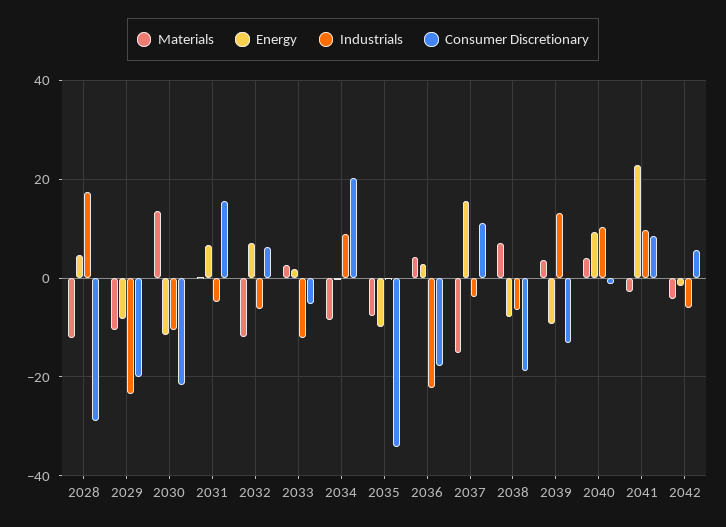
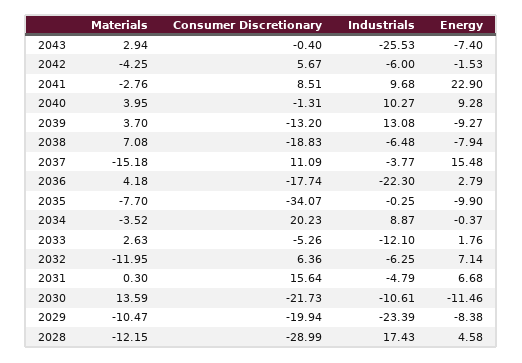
Materials, 2034: -8 -> -3.52
Materials, 2043: none -> 2.94
Consumer Discretionary, 2043: none -> -0.4
Industrials, 2043: none -> -25.53
Energy, 2043: none -> -7.4

